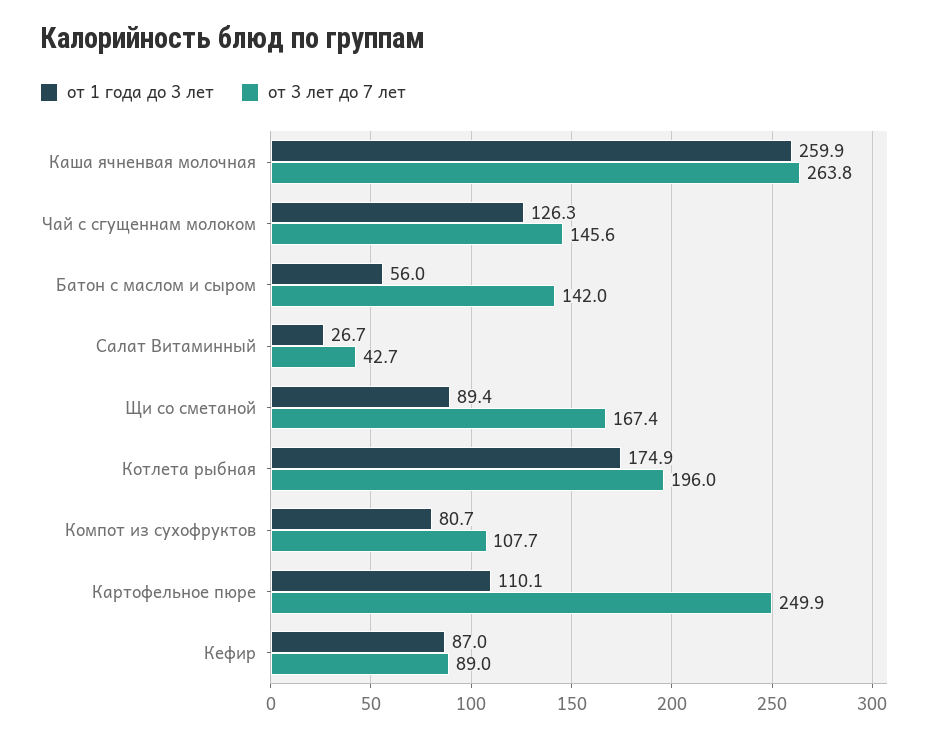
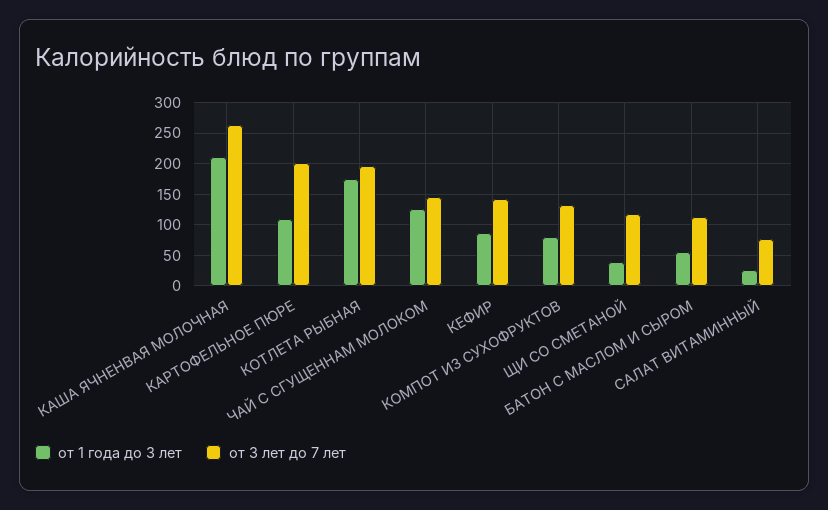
от 1 года до 3 лет, Каша ячненвая молочная: 259.9 -> 210
от 3 лет до 7 лет, Батон с маслом и сыром: 142 -> 110
от 3 лет до 7 лет, Салат Витаминный: 42.7 -> 80
от 1 года до 3 лет, Щи со сметаной: 89.4 -> 40
от 3 лет до 7 лет, Щи со сметаной: 167.4 -> 120
от 3 лет до 7 лет, Компот из сухофруктов: 107.7 -> 130
от 3 лет до 7 лет, Картофельное пюре: 249.9 -> 200
от 3 лет до 7 лет, Кефир: 89 -> 140

